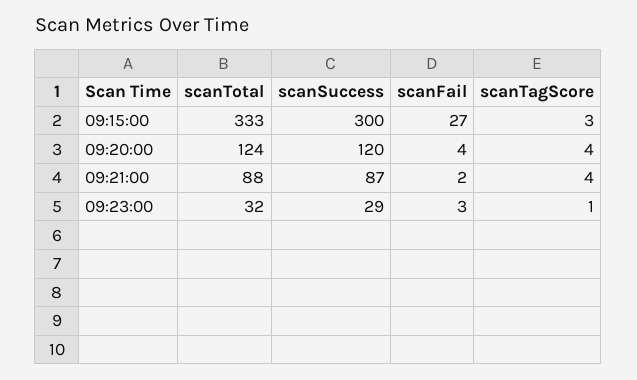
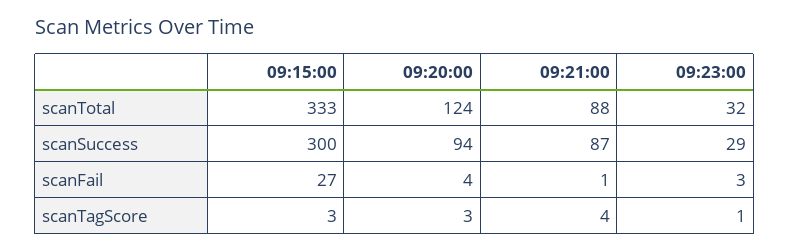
scanSuccess, 09:20:00: 120 -> 94
scanTagScore, 09:20:00: 4 -> 3
scanFail, 09:21:00: 2 -> 1

